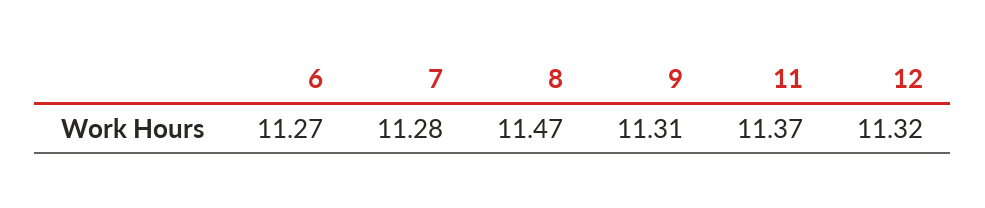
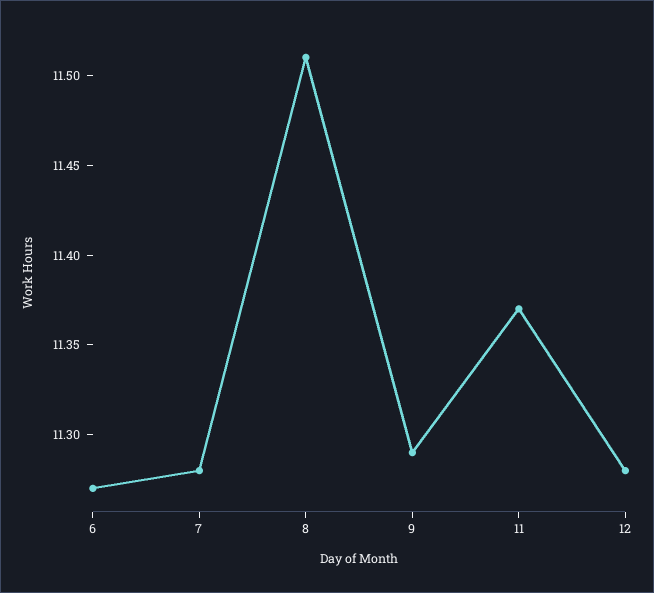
8: 11.47 -> 11.51
9: 11.31 -> 11.29
12: 11.32 -> 11.28

